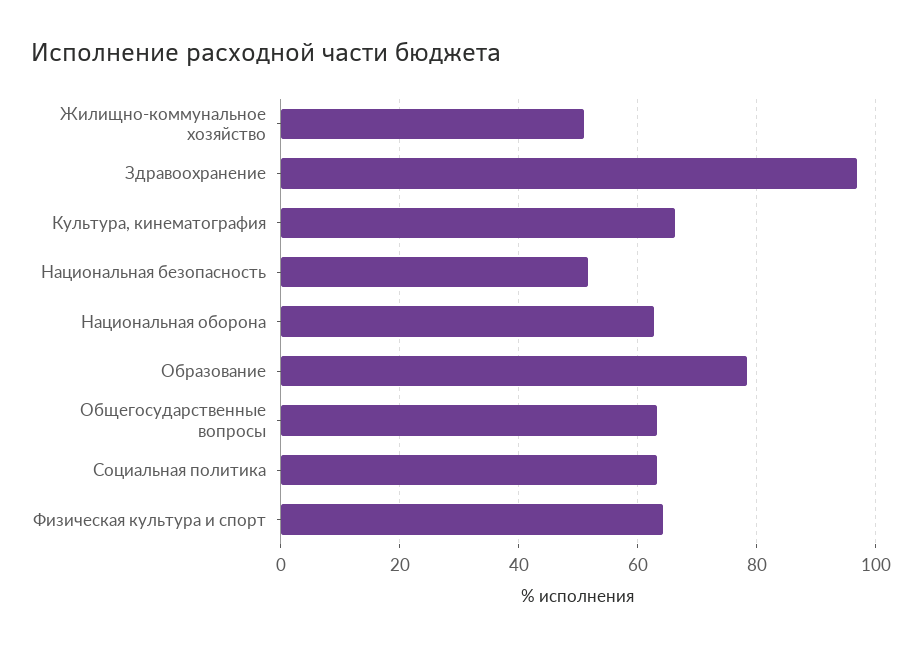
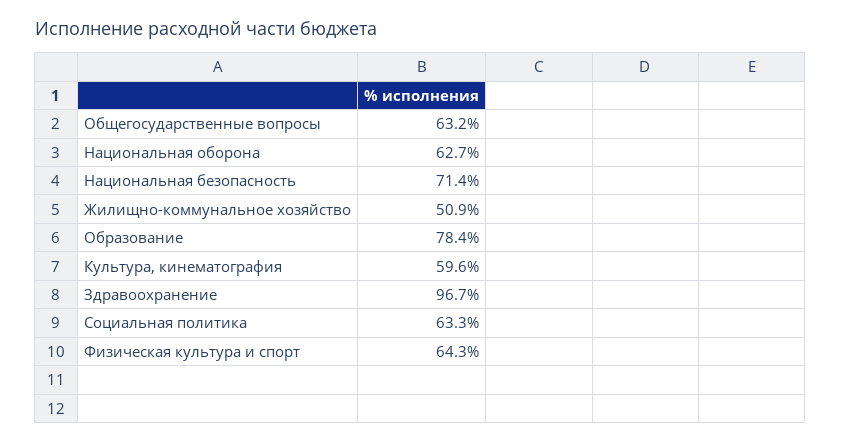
Культура, кинематография: 66 -> 59.6
Национальная безопасность: 52 -> 71.4

